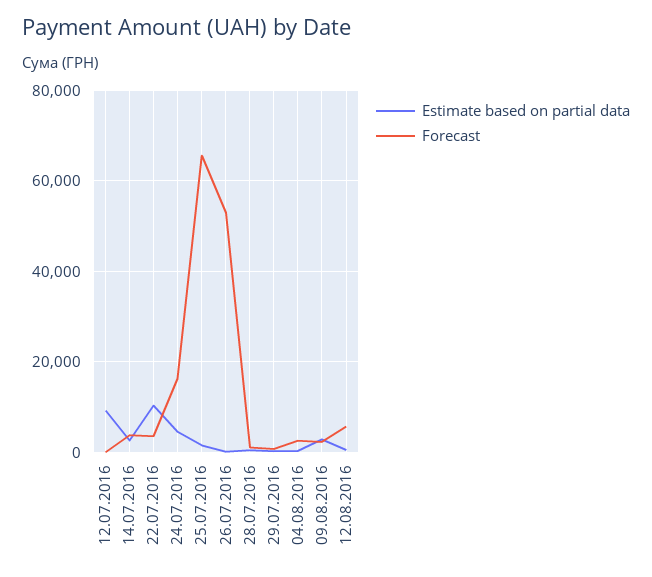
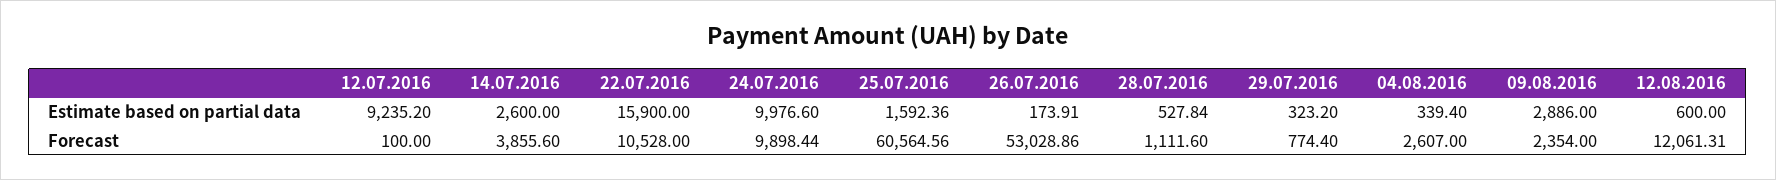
Estimate based on partial data, 22.07.2016: 10000 -> 15900
Forecast, 22.07.2016: 4000 -> 10528
Estimate based on partial data, 24.07.2016: 4000 -> 9976.6
Forecast, 24.07.2016: 16000 -> 9898.44
Forecast, 25.07.2016: 66000 -> 60564.56
Forecast, 12.08.2016: 6000 -> 12061.31

